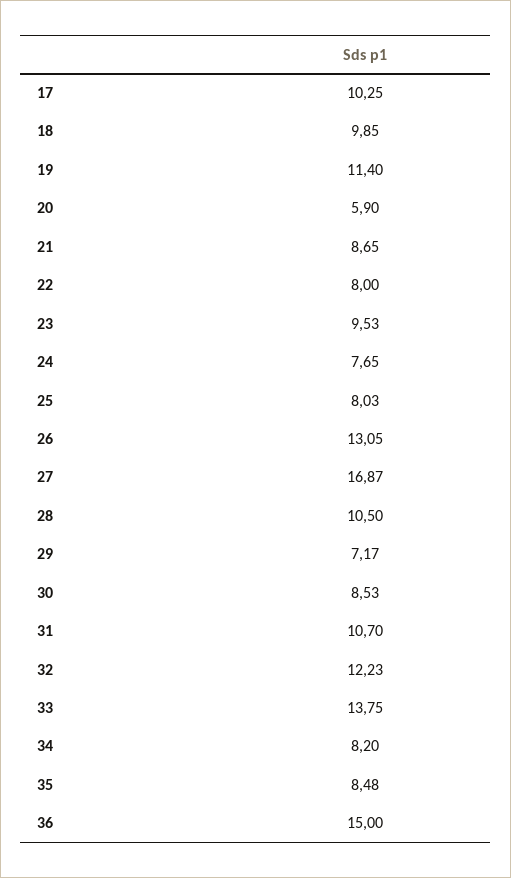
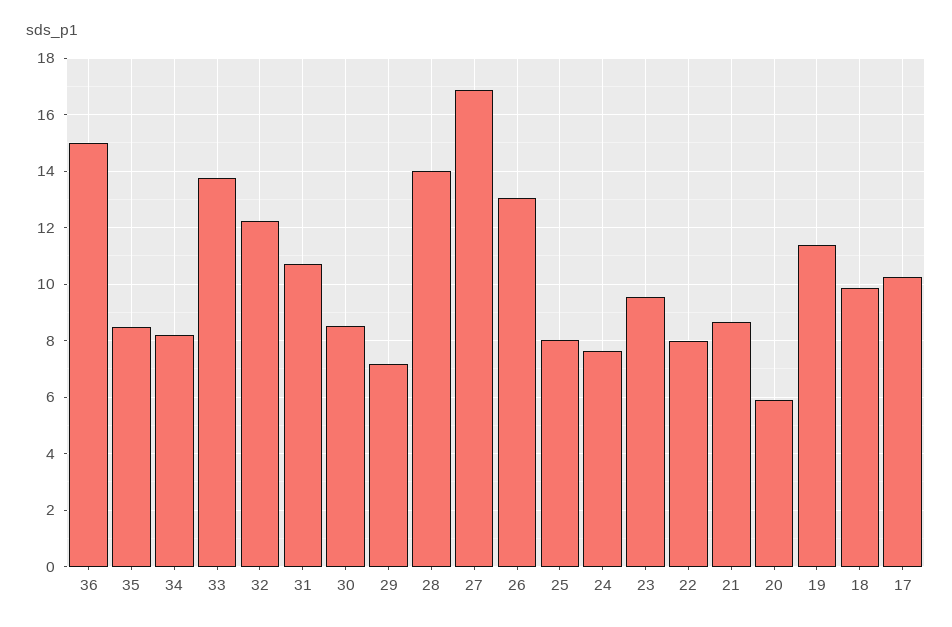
28: 10.5 -> 14

